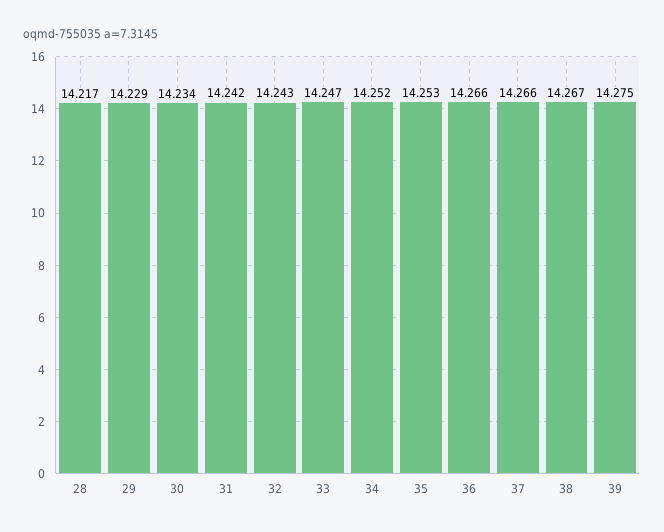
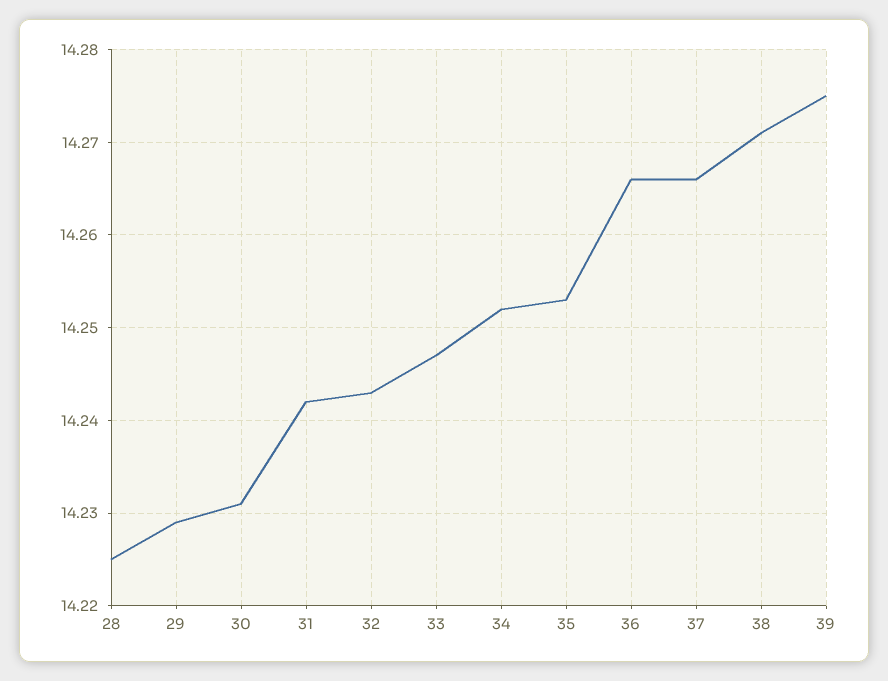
28: 14.217 -> 14.225
30: 14.234 -> 14.231
38: 14.267 -> 14.271

